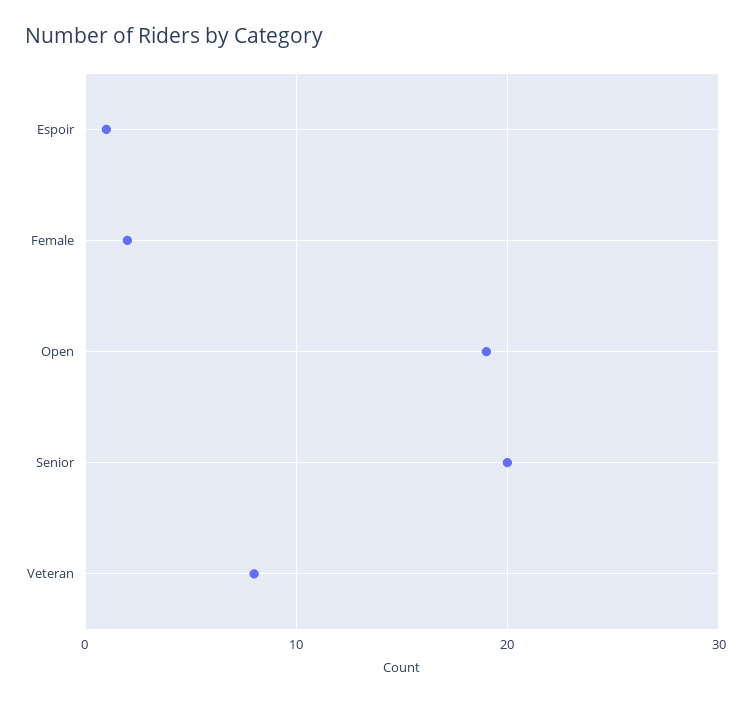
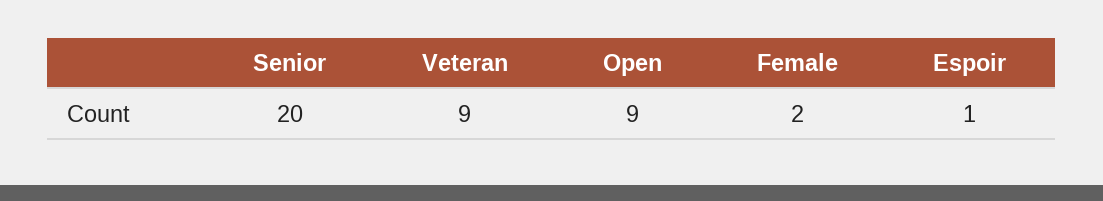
Open: 19 -> 9
Veteran: 8 -> 9

